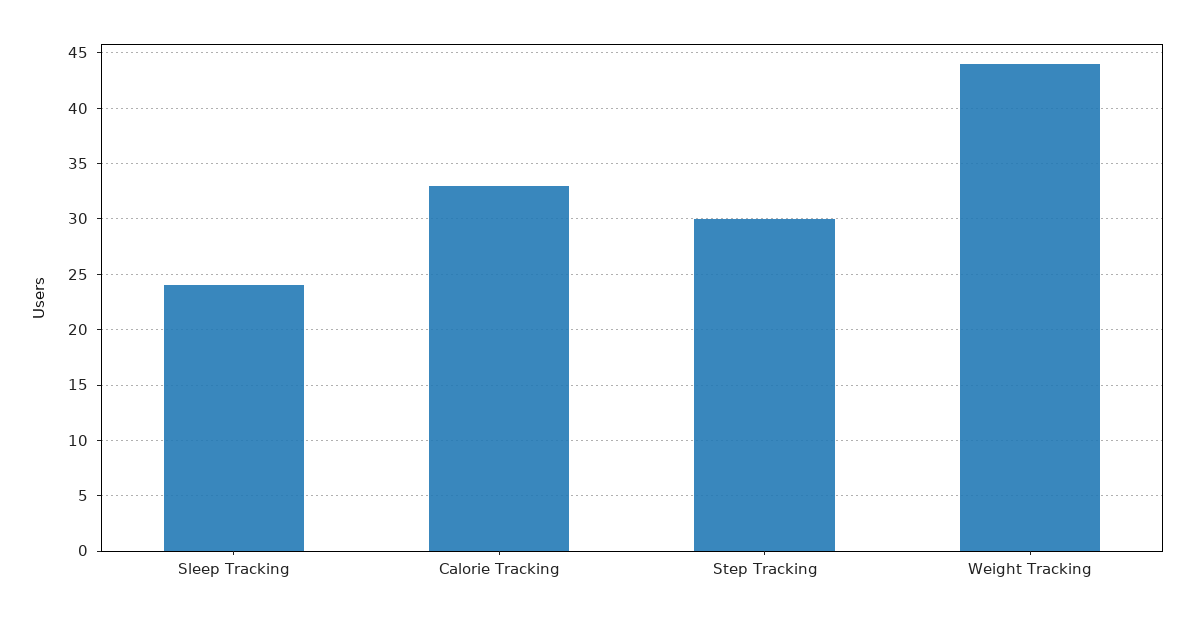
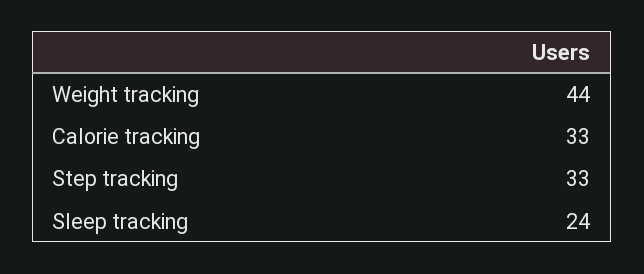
Step Tracking: 30 -> 33

